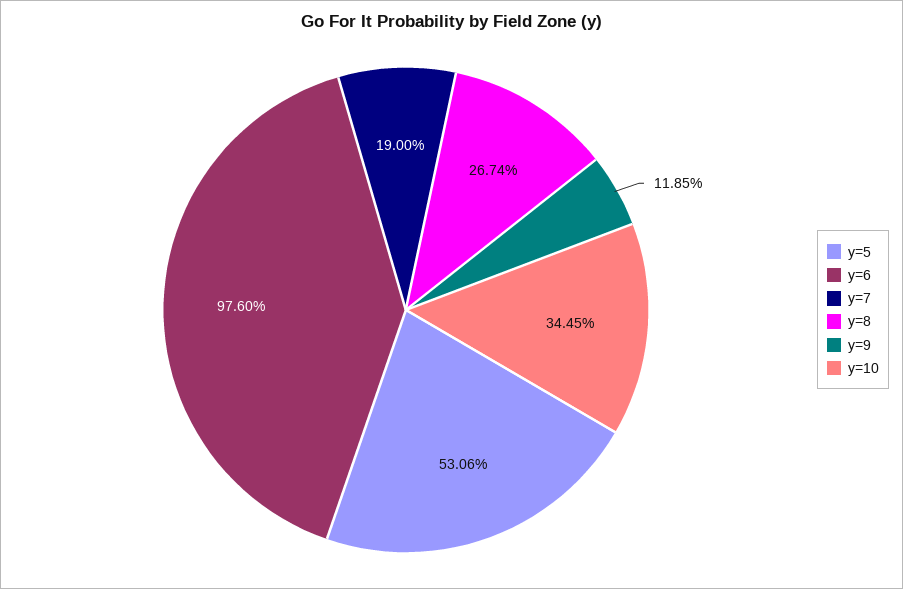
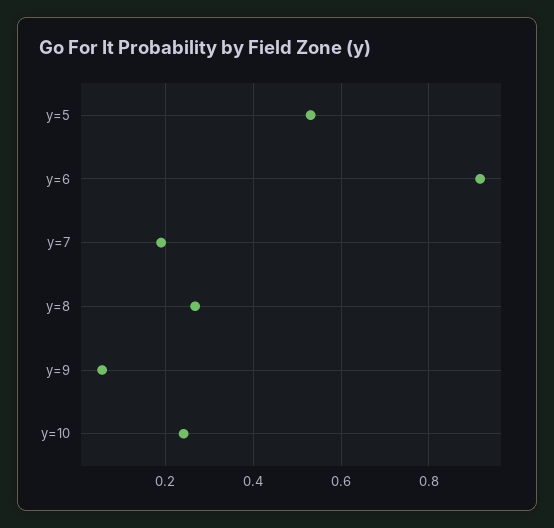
y=6: 0.976 -> 0.92
y=9: 0.1185 -> 0.06
y=10: 0.3445 -> 0.24

